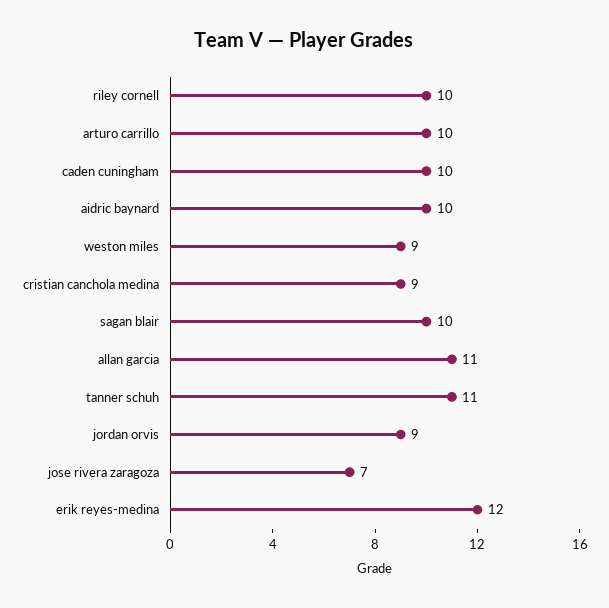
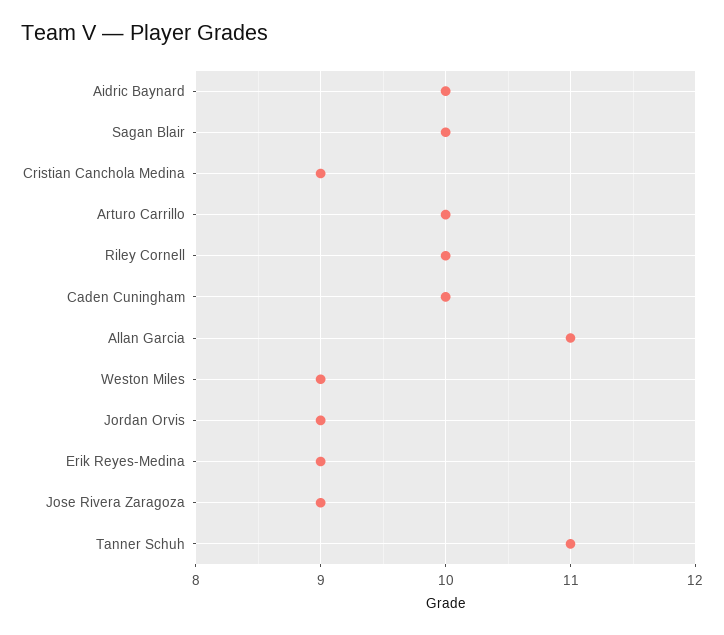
jose rivera zaragoza: 7 -> 9
erik reyes-medina: 12 -> 9

